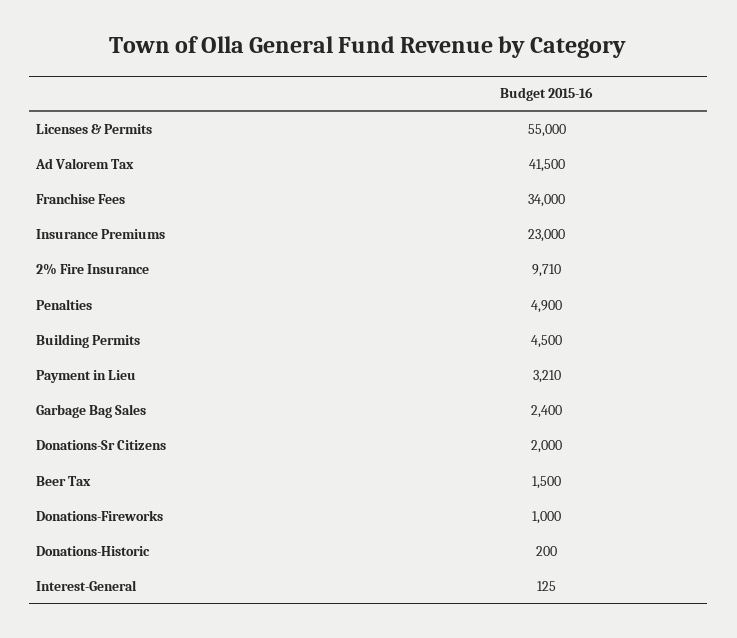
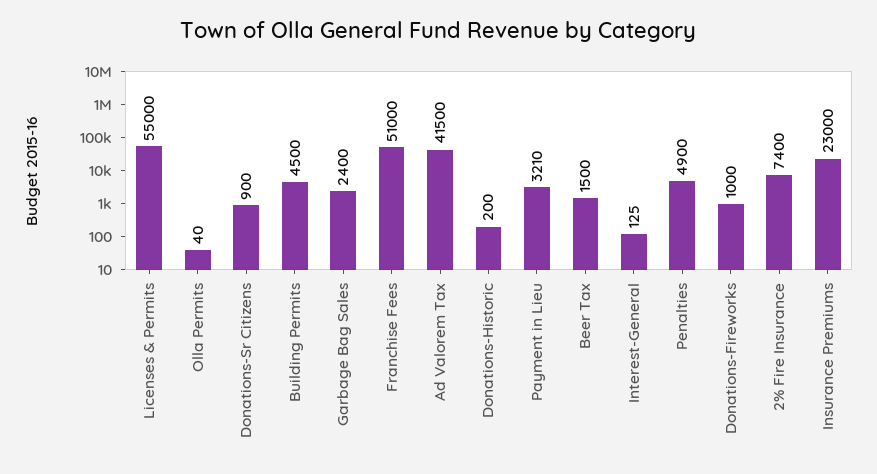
Franchise Fees: 34000 -> 51000
2% Fire Insurance: 9710 -> 7400
Donations-Sr Citizens: 2000 -> 900
Olla Permits: none -> 40

